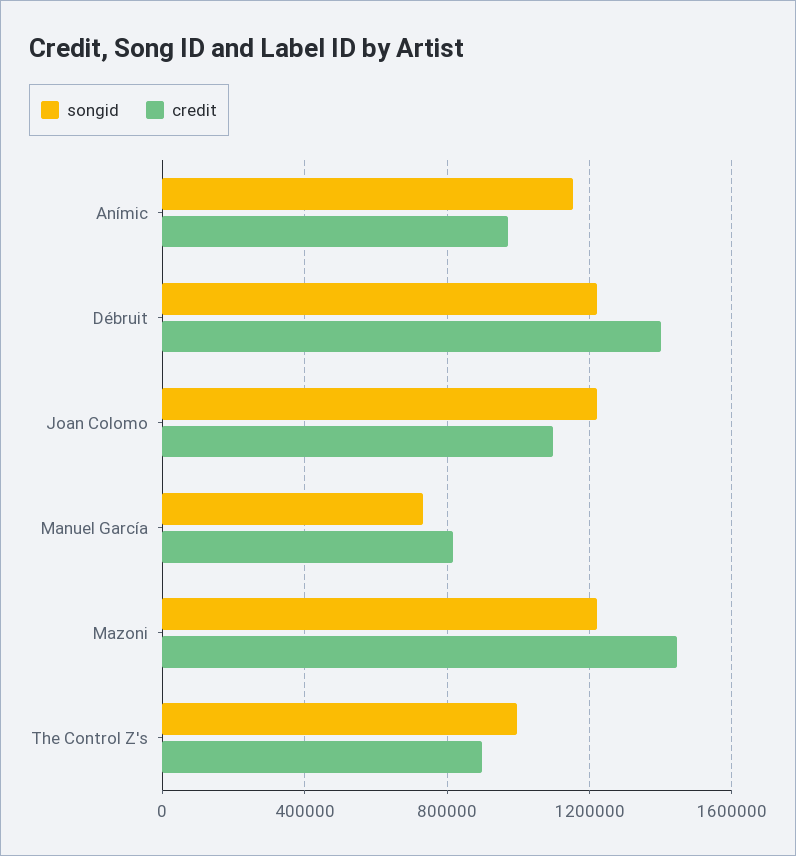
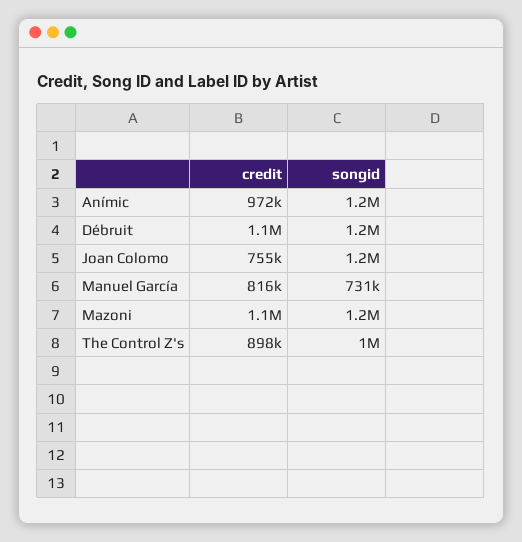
credit, Débruit: 1400000 -> 1100000
credit, Joan Colomo: 1100000 -> 755000
credit, Mazoni: 1450000 -> 1100000

